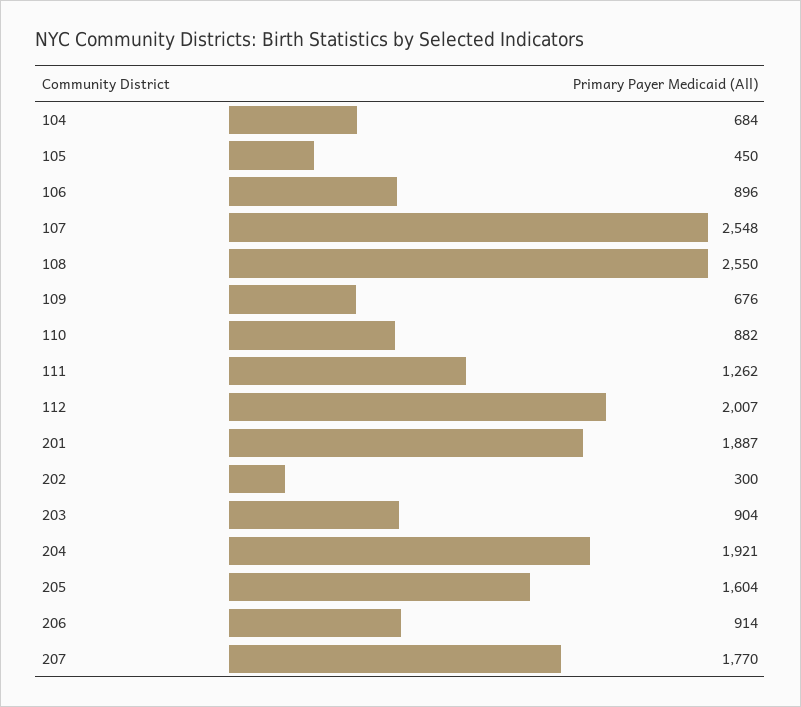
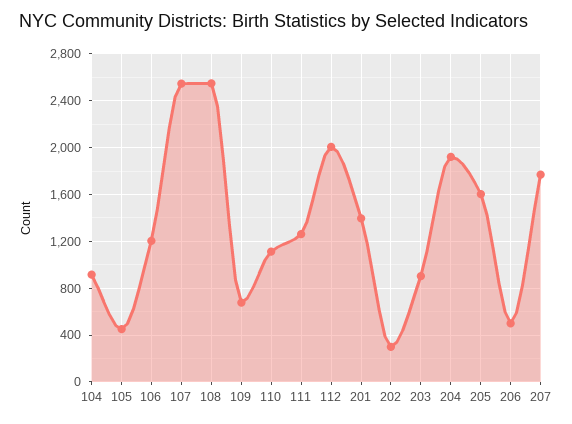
104: 684 -> 900
106: 896 -> 1200
110: 882 -> 1100
201: 1887 -> 1400
206: 914 -> 500

